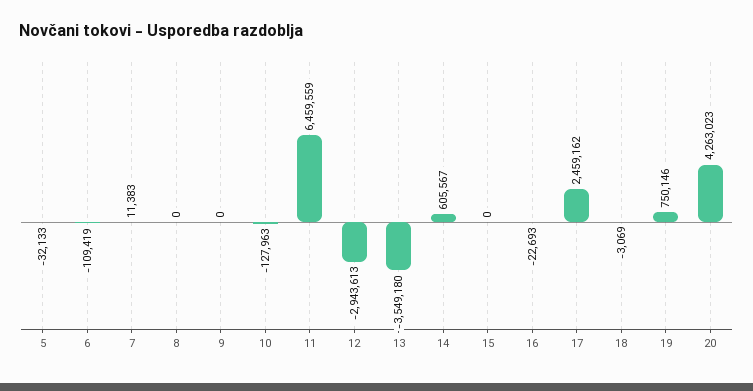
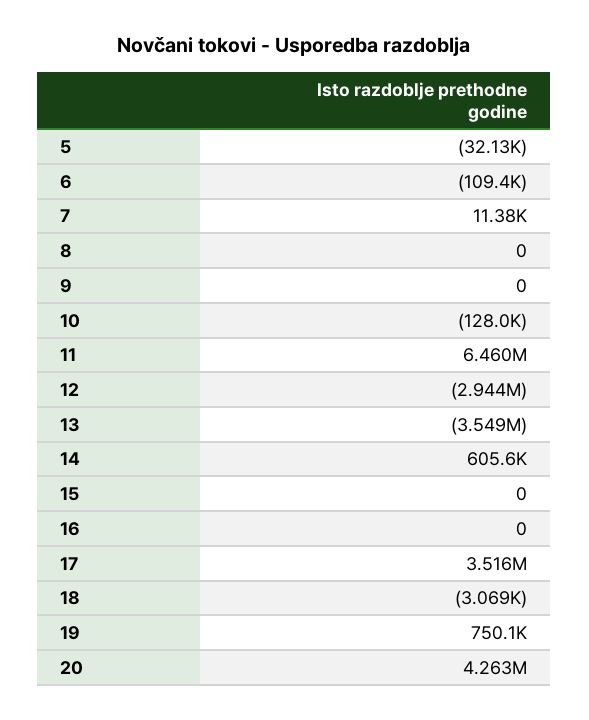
16: -22693 -> 0
17: 2459162 -> 3516000

